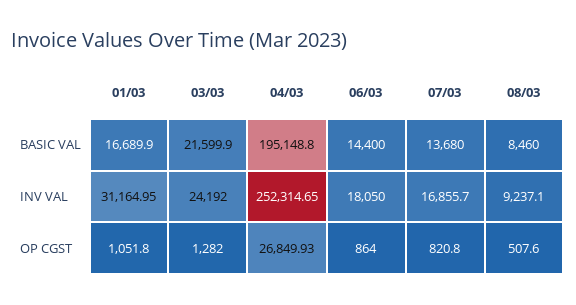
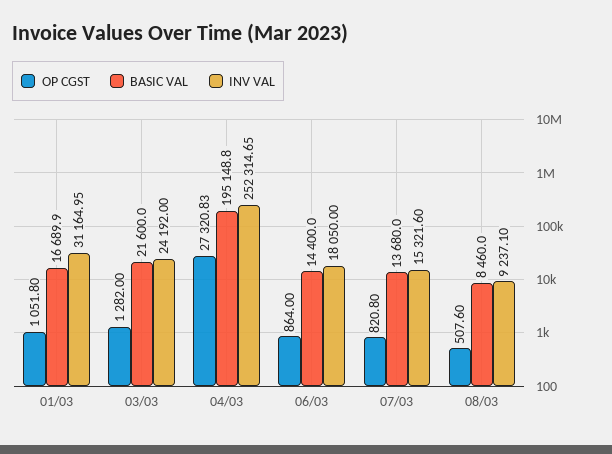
BASIC VAL, 03/03: 21599.9 -> 21600
INV VAL, 07/03: 16855.7 -> 15321.6
OP CGST, 04/03: 26849.93 -> 27320.83

